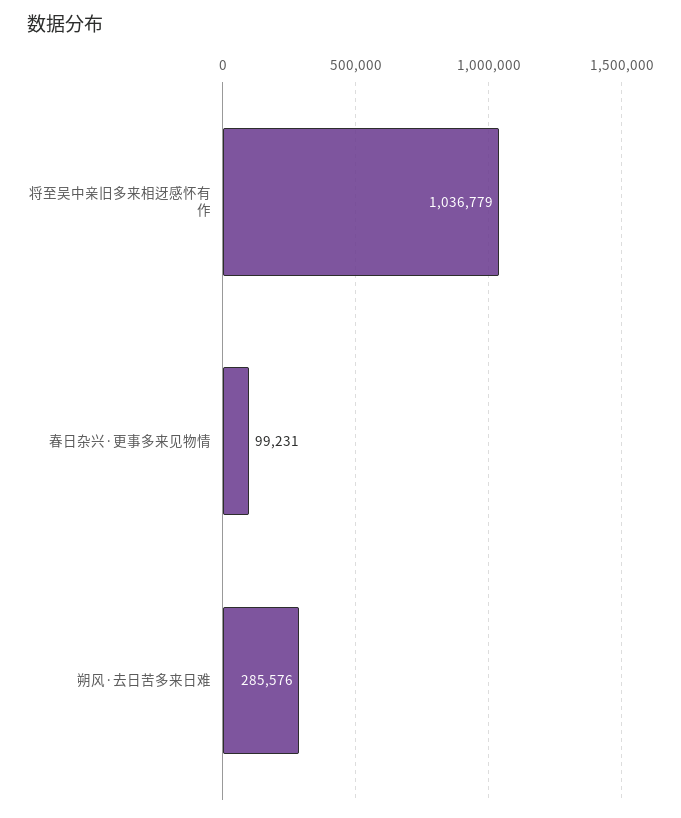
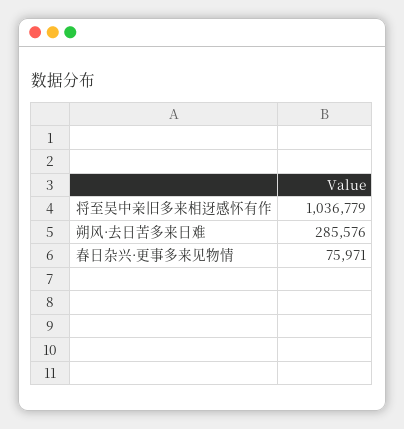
春日杂兴·更事多来见物情: 99231 -> 75971

